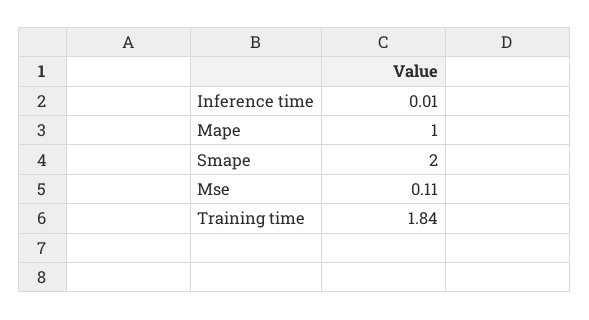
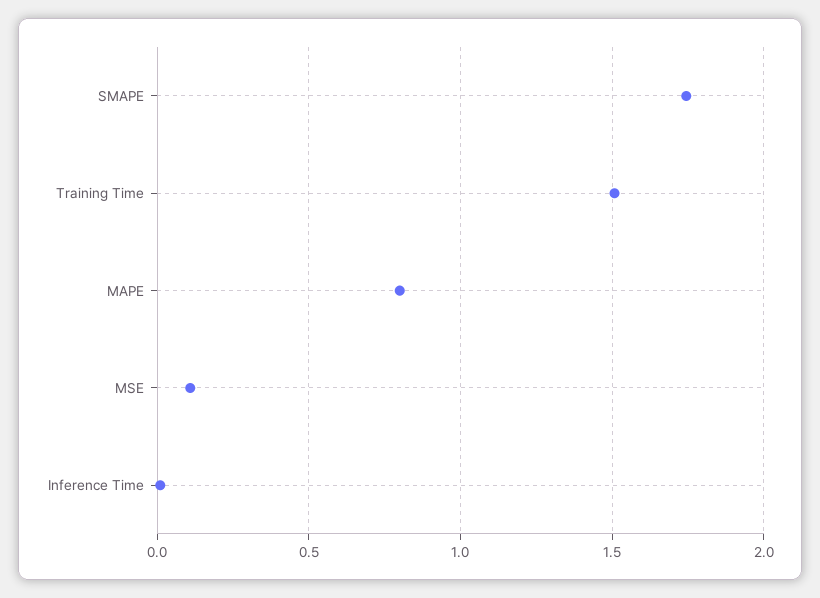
Mape: 1 -> 0.8
Smape: 2 -> 1.75
Training time: 1.84 -> 1.5

